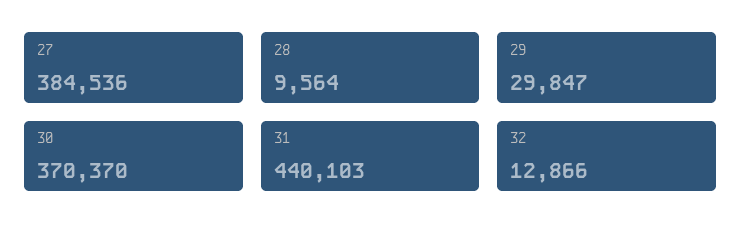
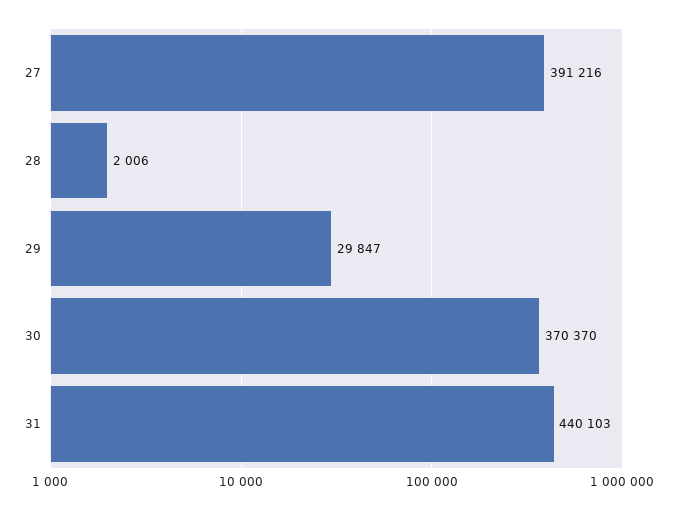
27: 384536 -> 391216
28: 9564 -> 2006
32: 12866 -> none

